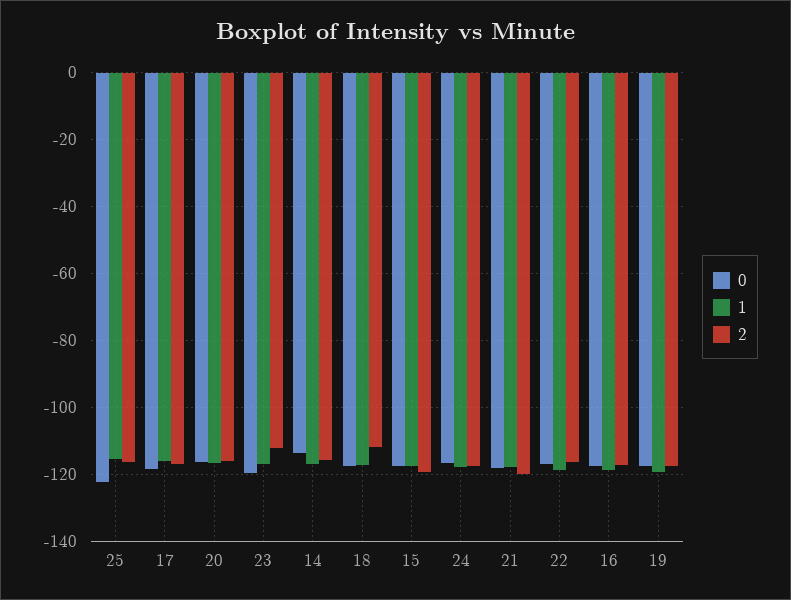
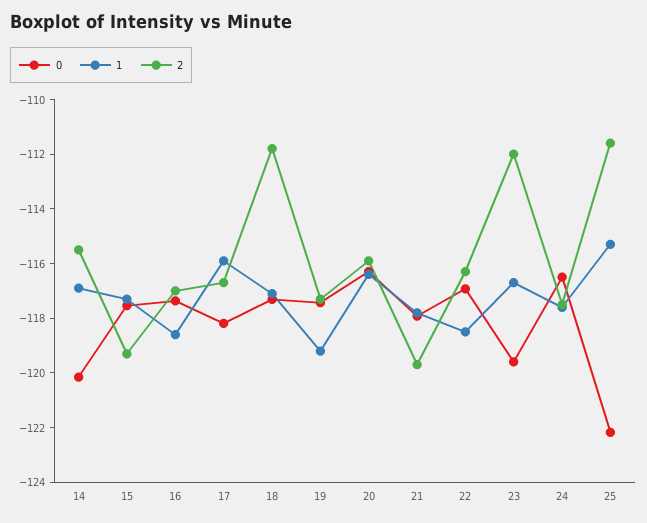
2, 25: -116 -> -111.5
0, 14: -114 -> -120

